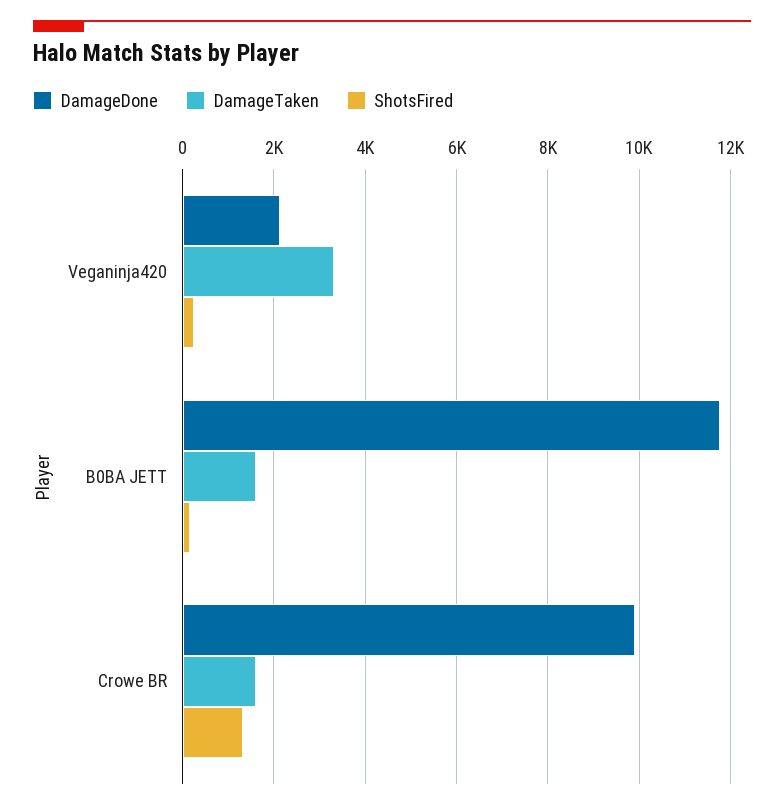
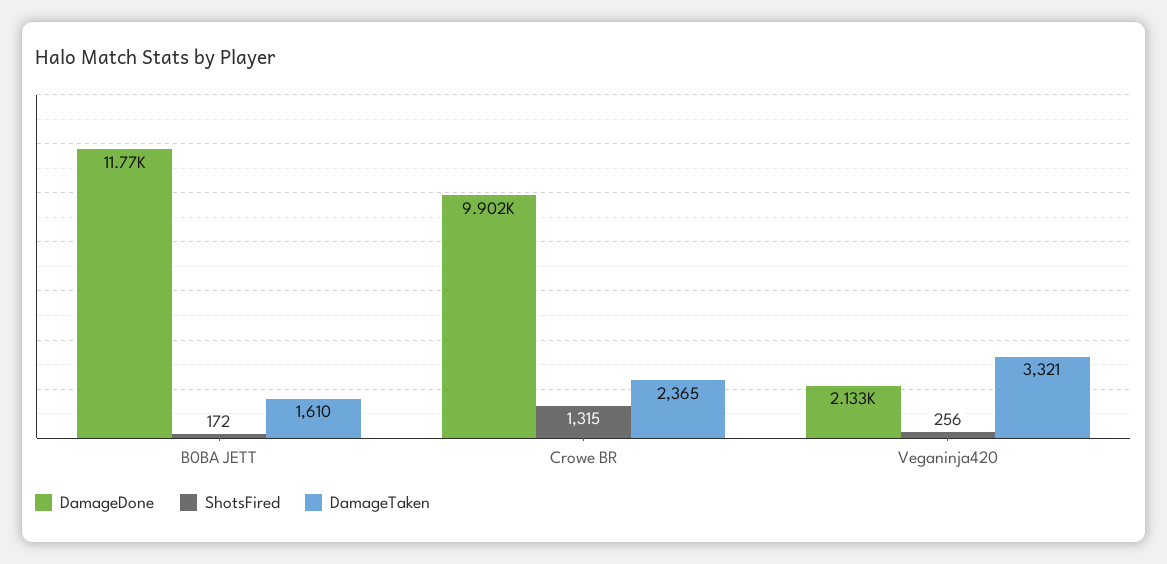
DamageTaken, Crowe BR: 1600 -> 2365

